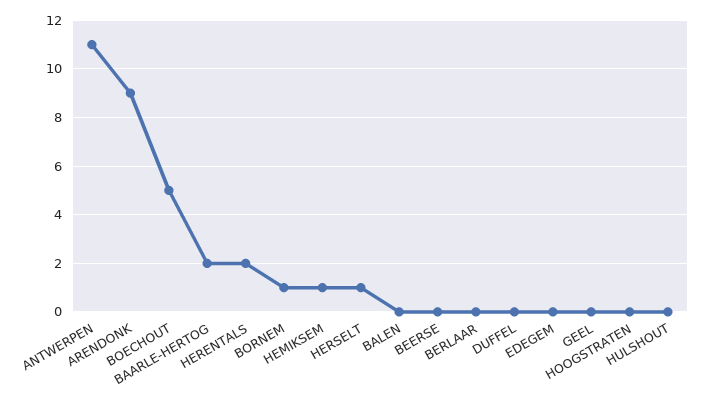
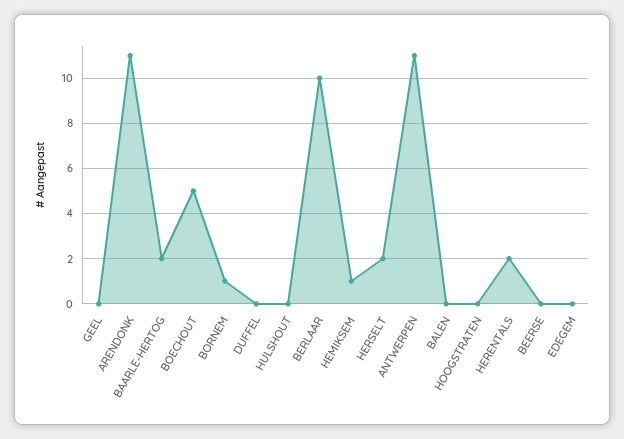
ARENDONK: 9 -> 11
HERSELT: 1 -> 2
BERLAAR: 0 -> 10

